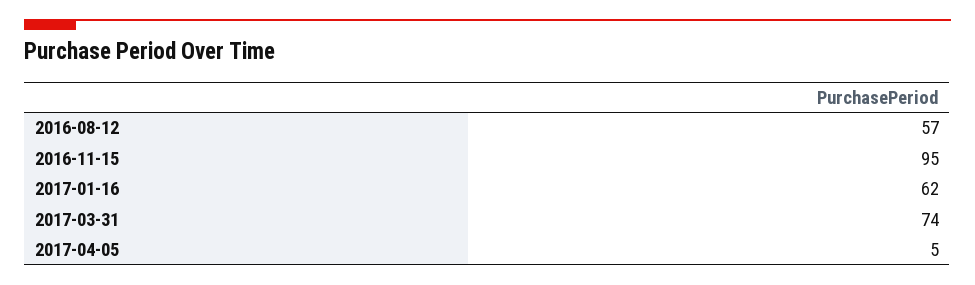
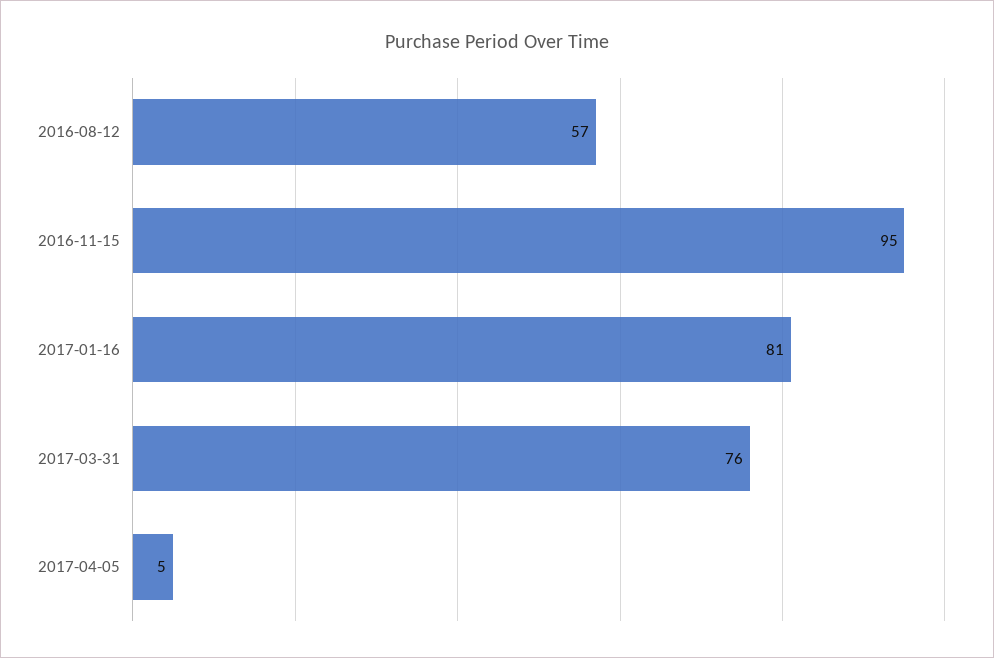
2017-01-16: 62 -> 81
2017-03-31: 74 -> 76

